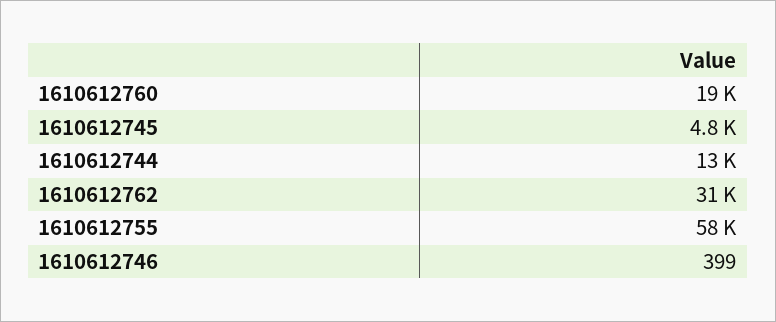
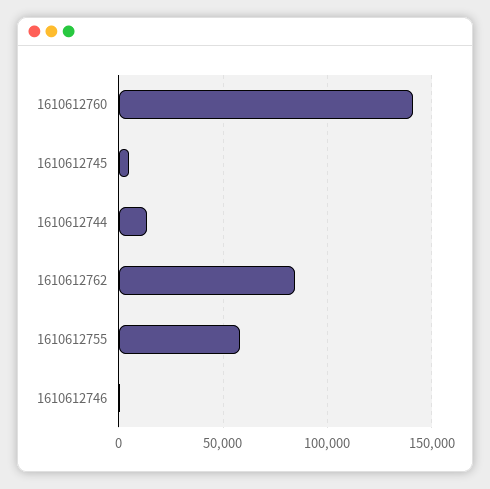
1610612760: 19000 -> 140000
1610612762: 31000 -> 85000

